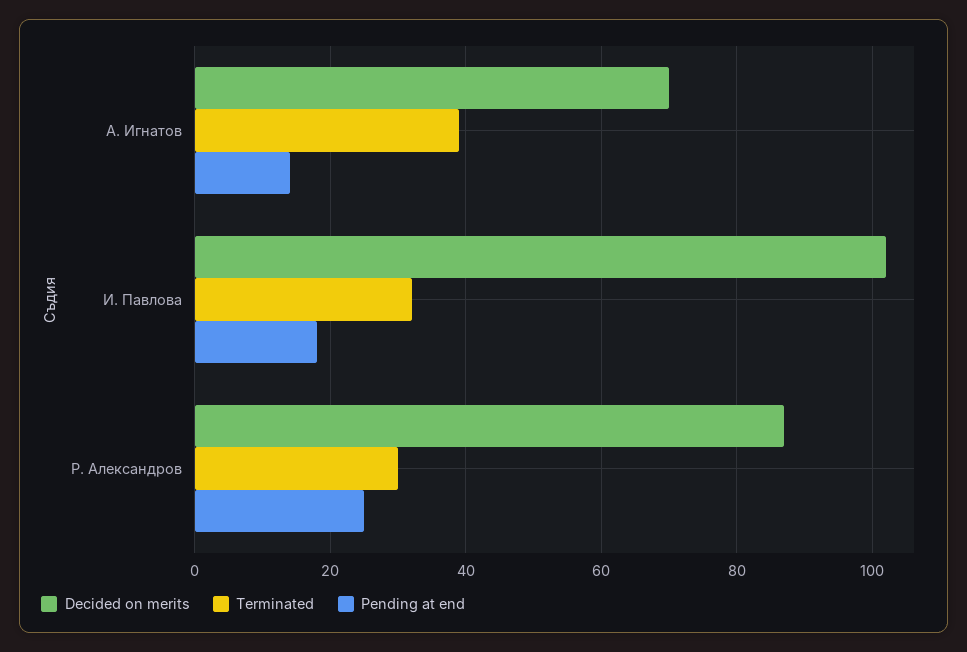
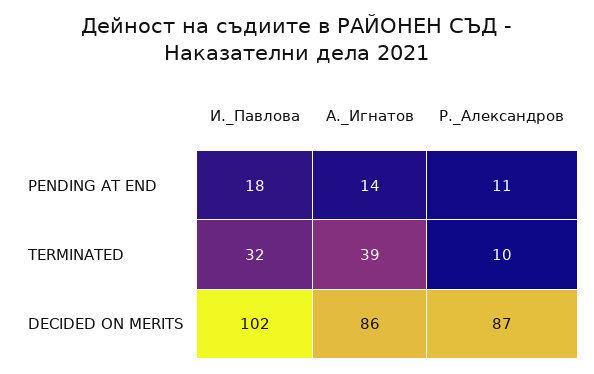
Decided on merits, А. Игнатов: 70 -> 86
Terminated, Р. Александров: 30 -> 10
Pending at end, Р. Александров: 25 -> 11

